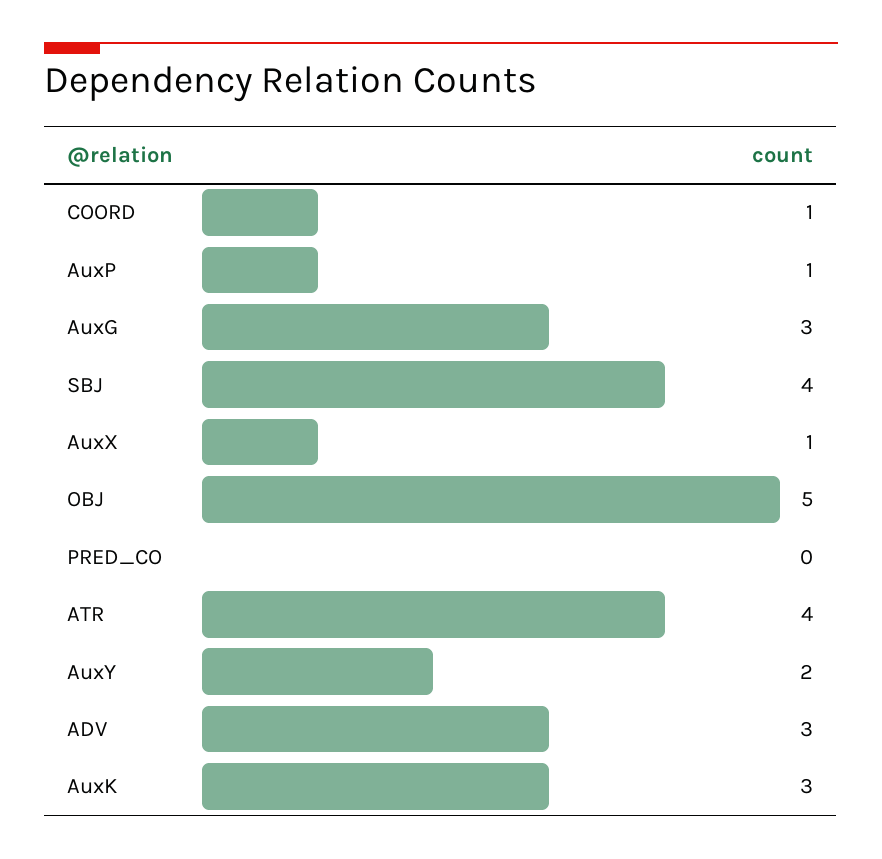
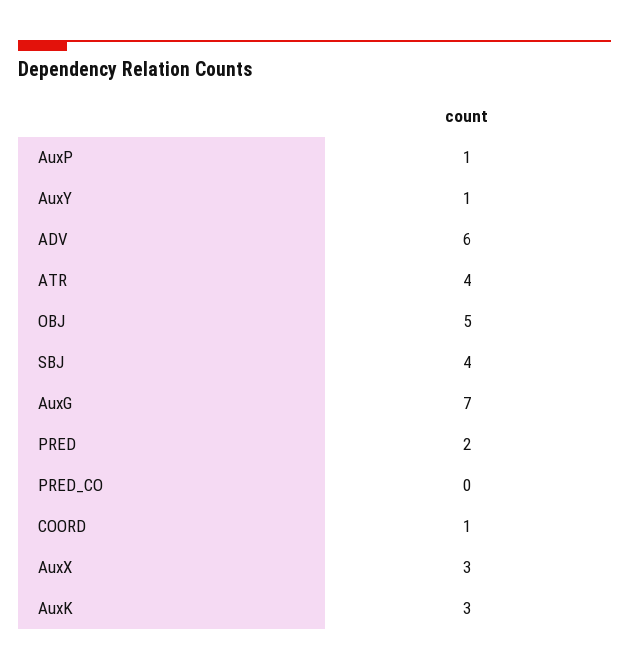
AuxG: 3 -> 7
AuxX: 1 -> 3
AuxY: 2 -> 1
ADV: 3 -> 6
PRED: none -> 2

